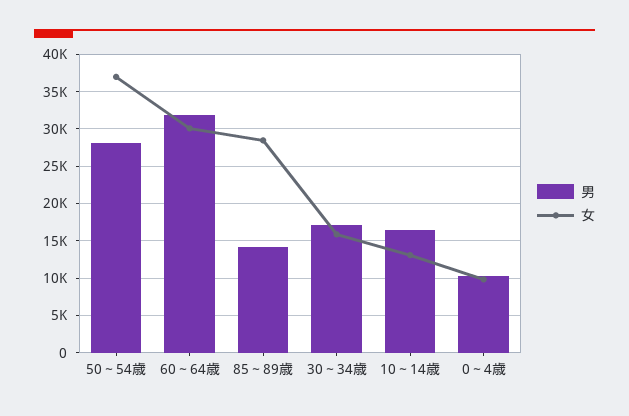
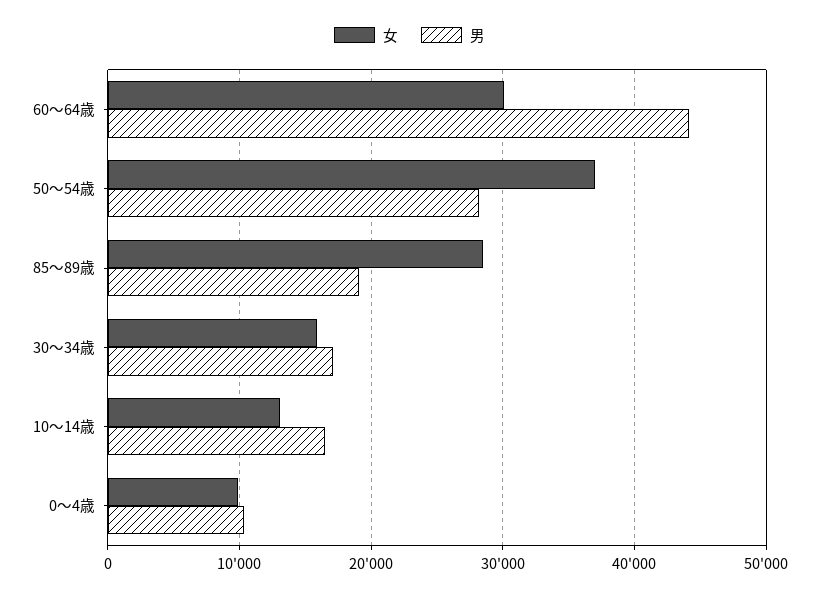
男, 60～64歳: 32000 -> 44000
男, 85～89歳: 14000 -> 19000

